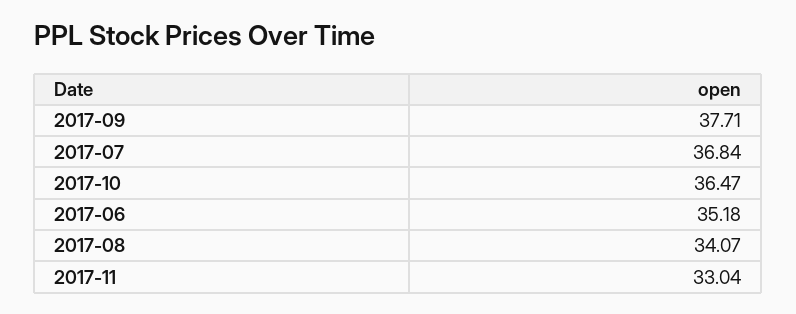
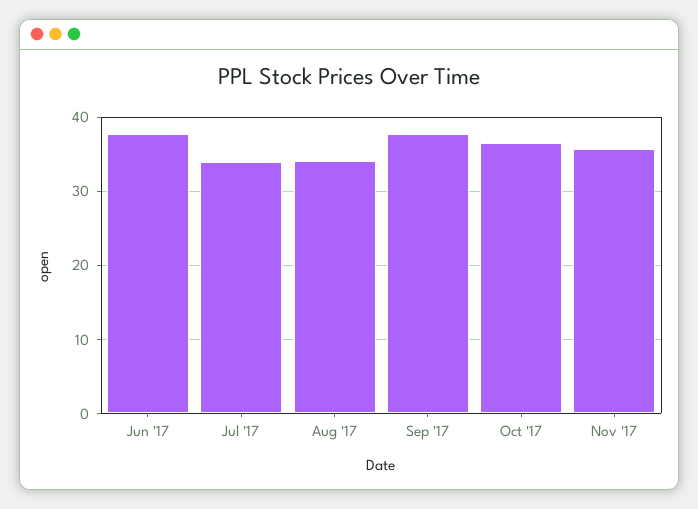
2017-07: 36.84 -> 34
2017-06: 35.18 -> 38
2017-11: 33.04 -> 36

